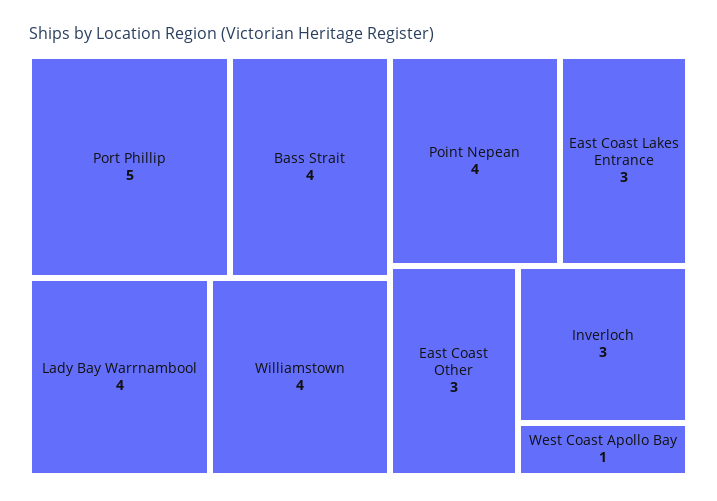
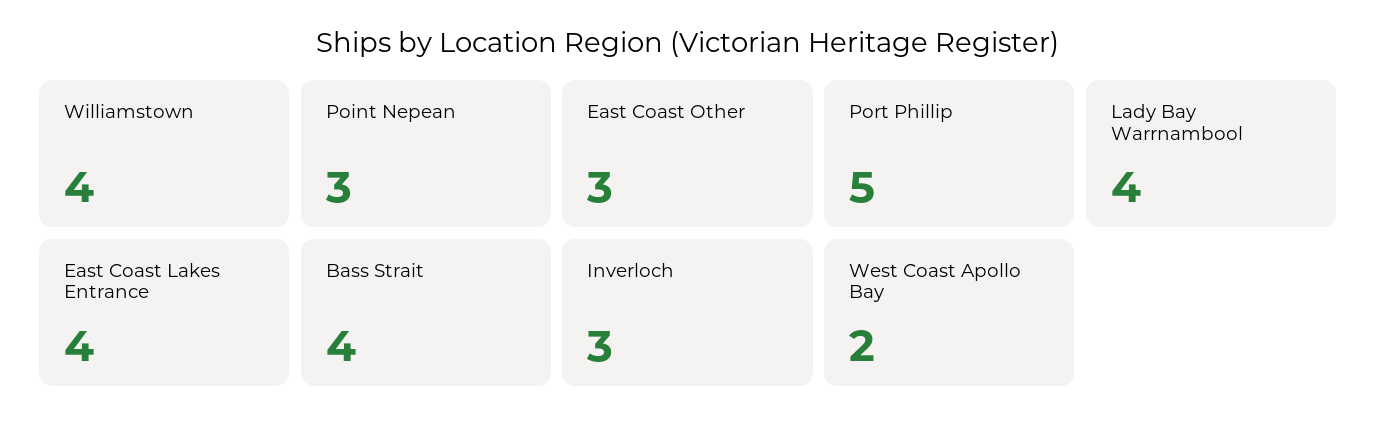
Point Nepean: 4 -> 3
East Coast Lakes Entrance: 3 -> 4
West Coast Apollo Bay: 1 -> 2

